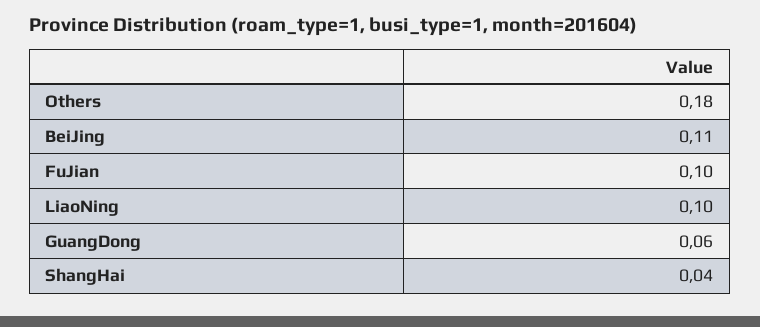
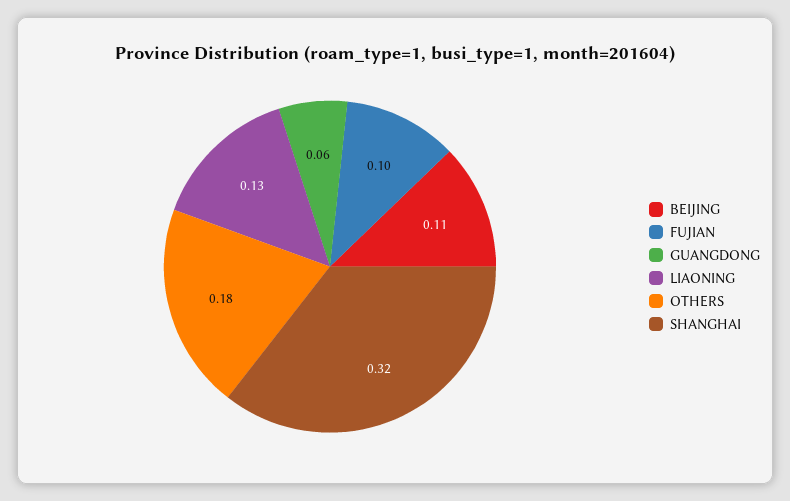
LiaoNing: 0.1 -> 0.13
ShangHai: 0.04 -> 0.32

